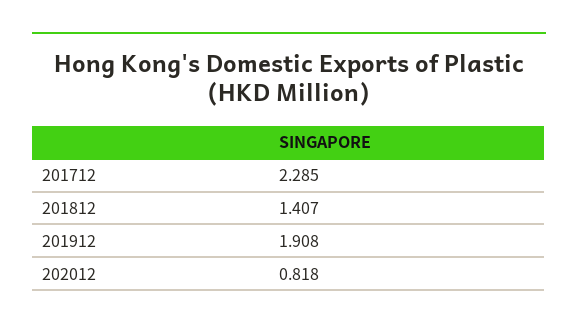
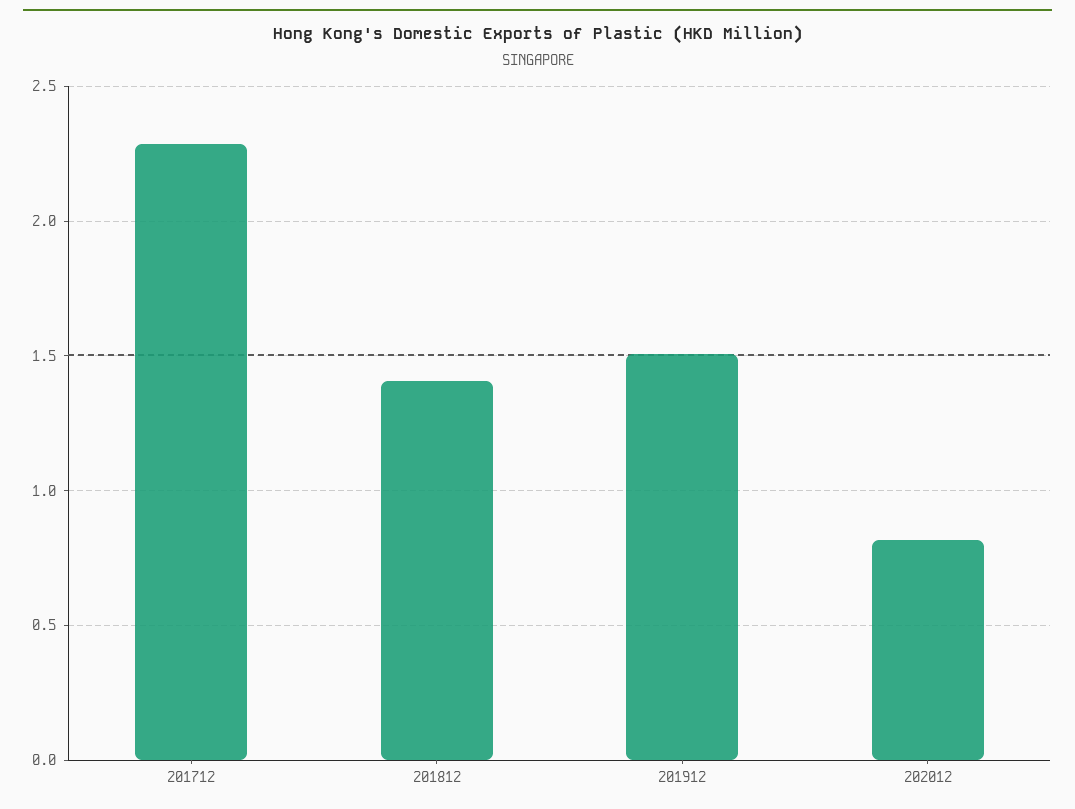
201912: 1.908 -> 1.5

